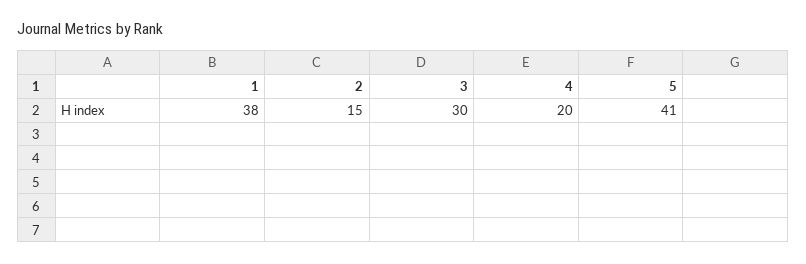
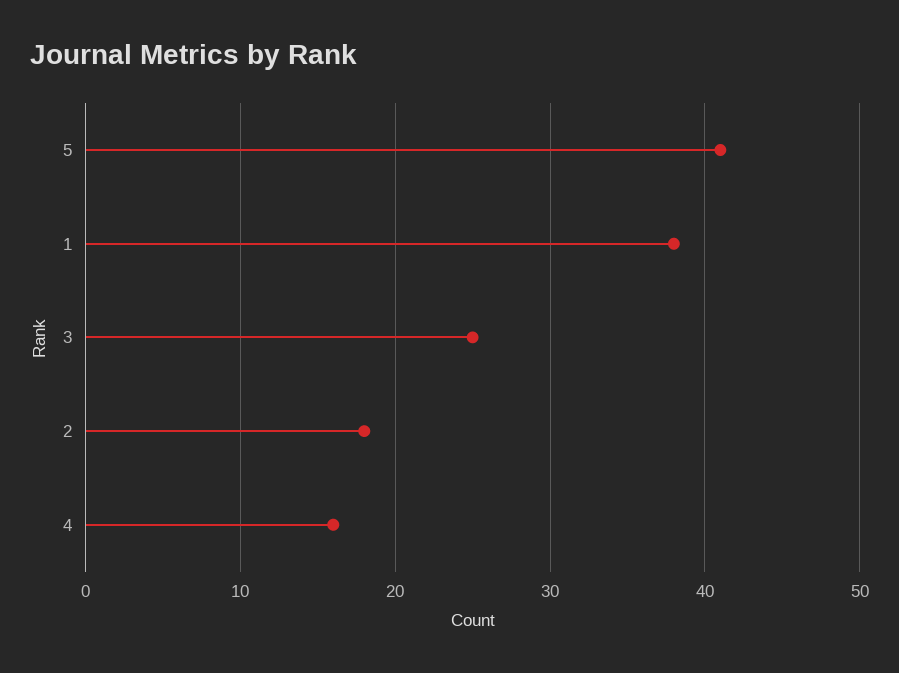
2: 15 -> 18
3: 30 -> 25
4: 20 -> 16

